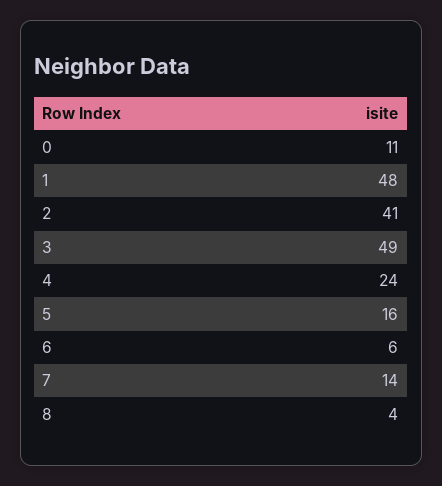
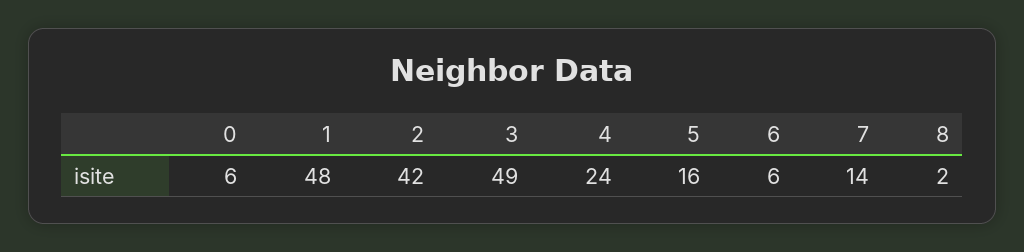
0: 11 -> 6
2: 41 -> 42
8: 4 -> 2

